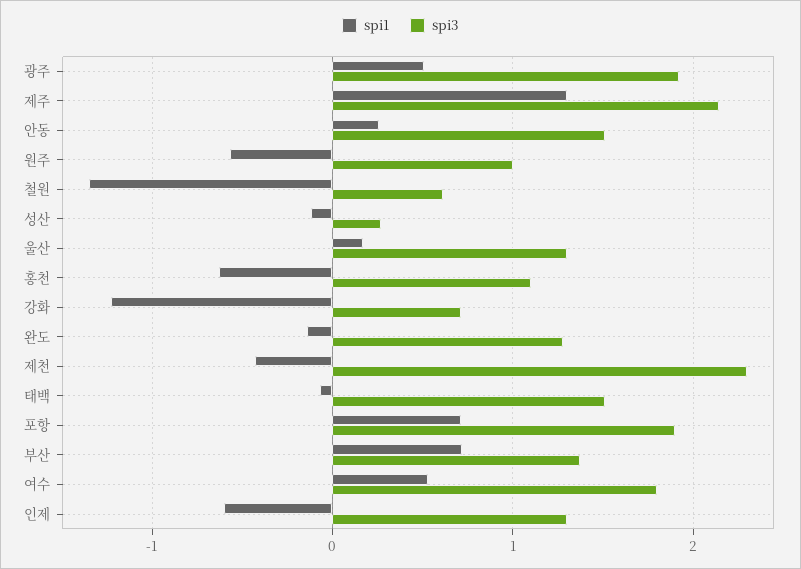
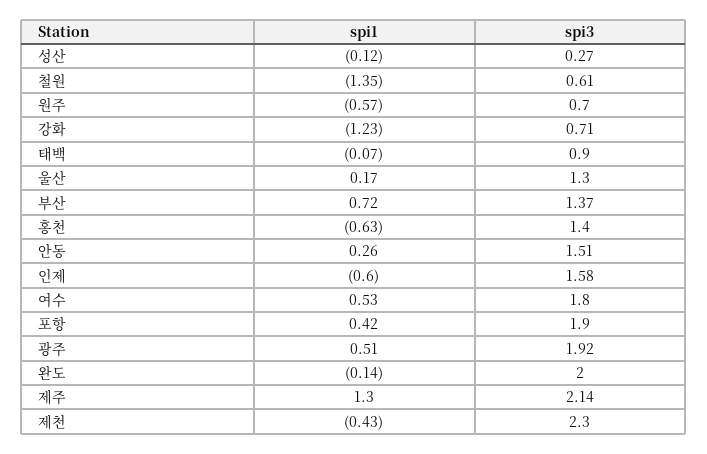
spi3, 원주: 1 -> 0.7
spi3, 홍천: 1.1 -> 1.4
spi3, 완도: 1.3 -> 2
spi3, 태백: 1.5 -> 0.9
spi1, 포항: 0.7 -> 0.42
spi3, 인제: 1.3 -> 1.58

